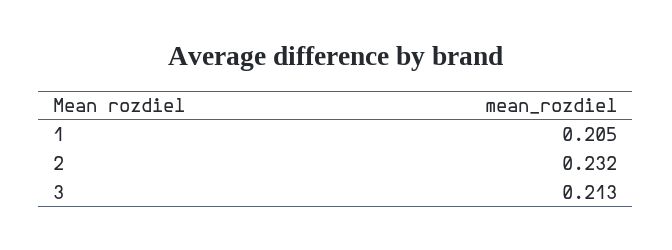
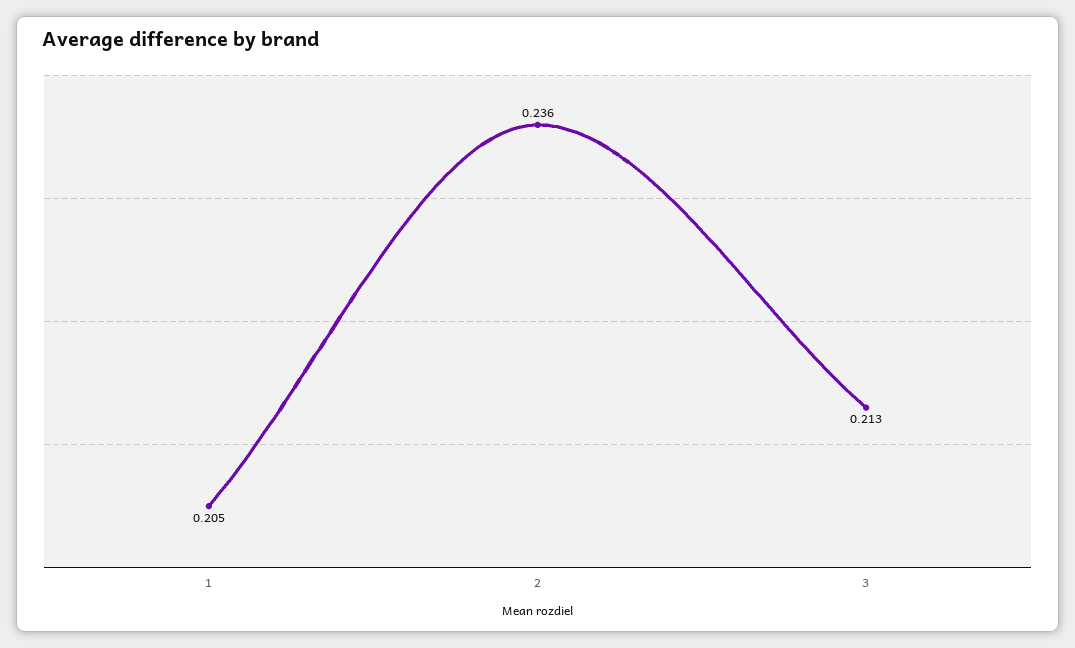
2: 0.232 -> 0.236

